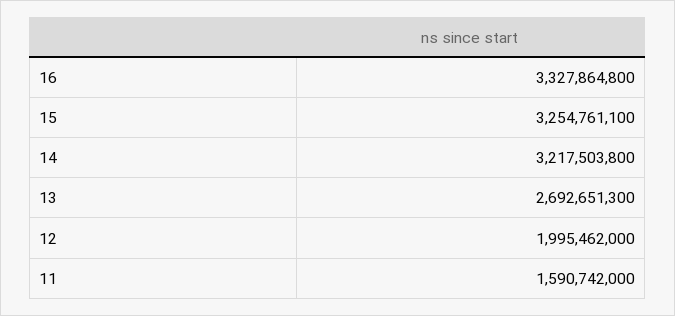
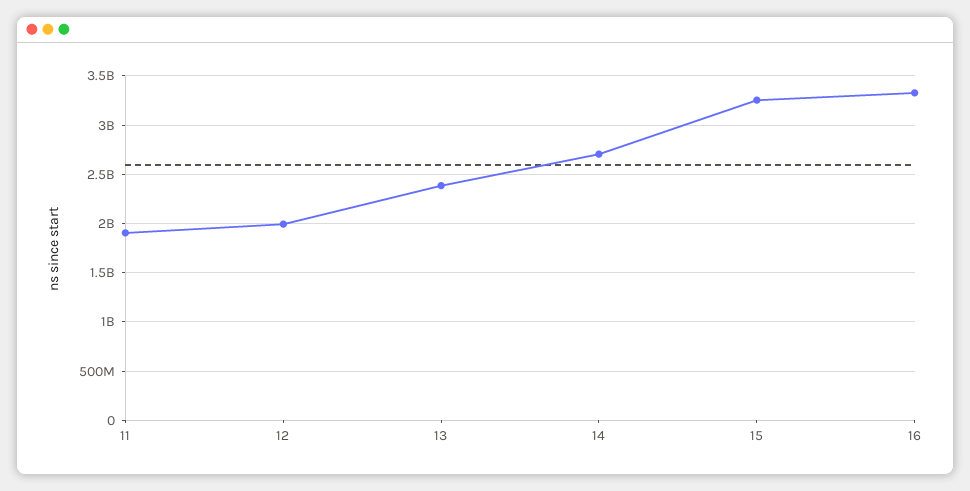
14: 3217503800 -> 2700000000
13: 2692651300 -> 2400000000
11: 1590742000 -> 1900000000

